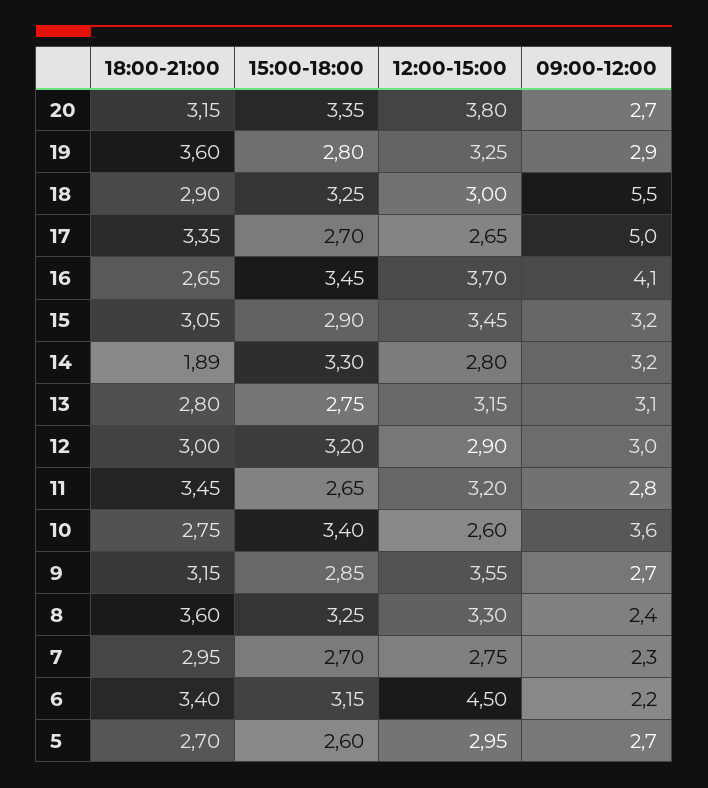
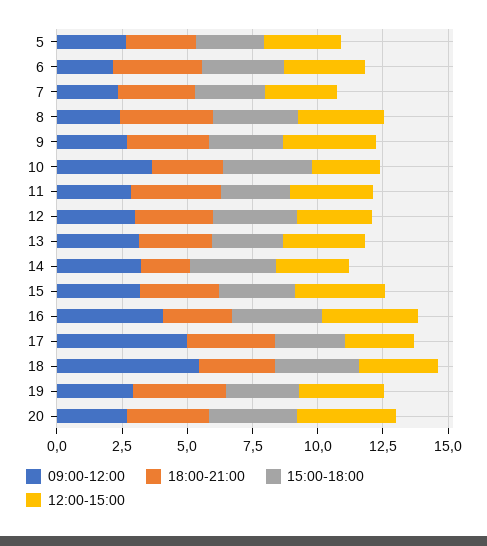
12:00-15:00, 6: 4.5 -> 3

